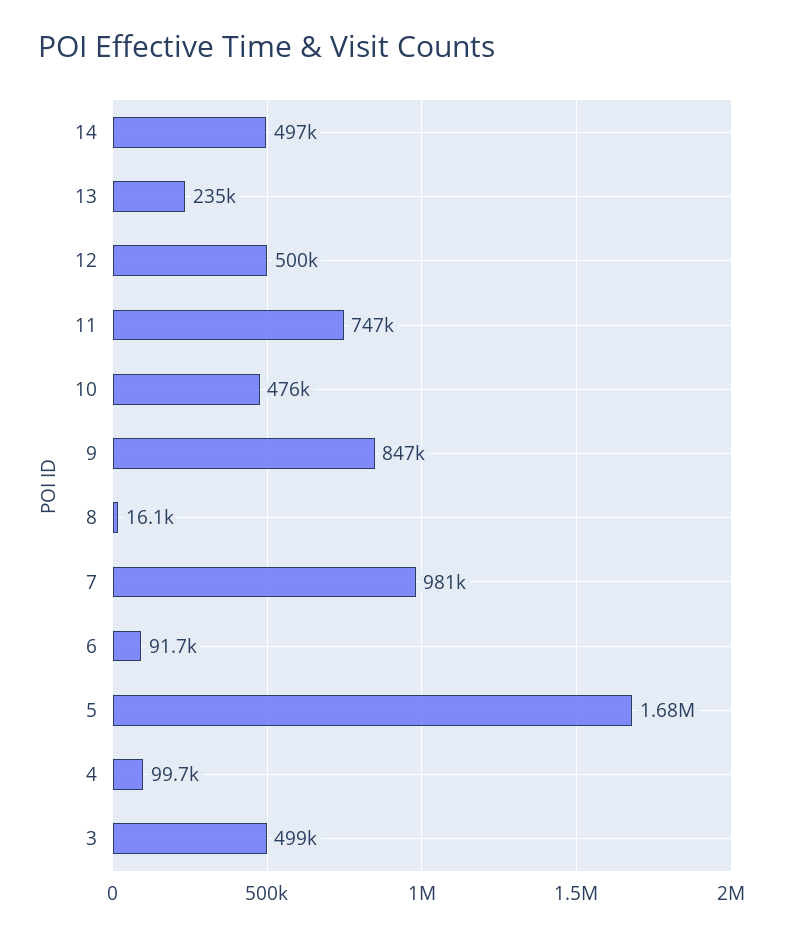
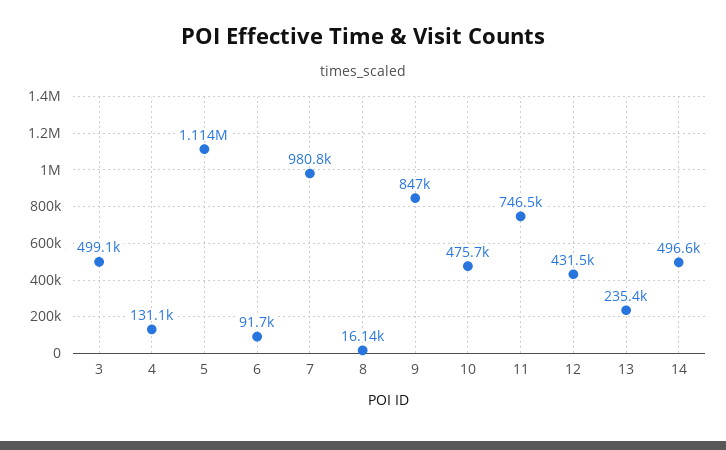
12: 500000 -> 431500
5: 1680000 -> 1114000
4: 99700 -> 131100

